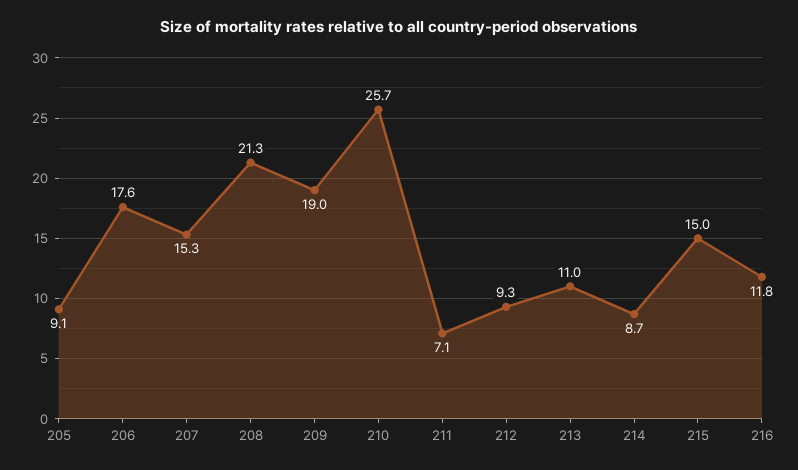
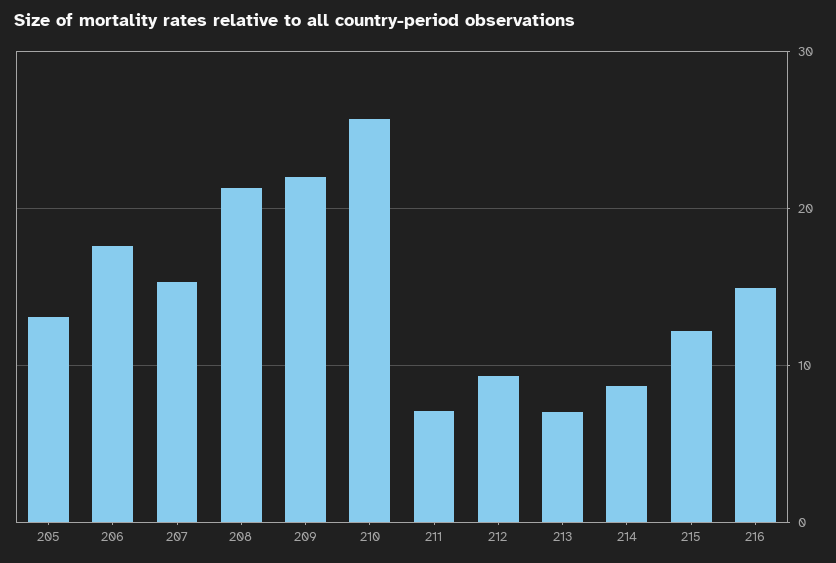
205: 9.1 -> 13
209: 19 -> 22
213: 11 -> 7
215: 15 -> 12
216: 11.8 -> 15

